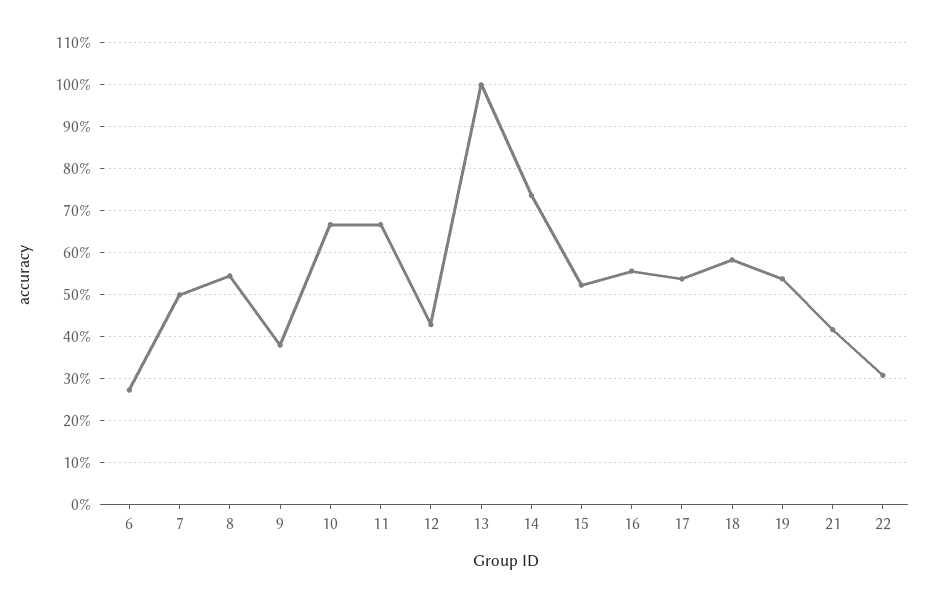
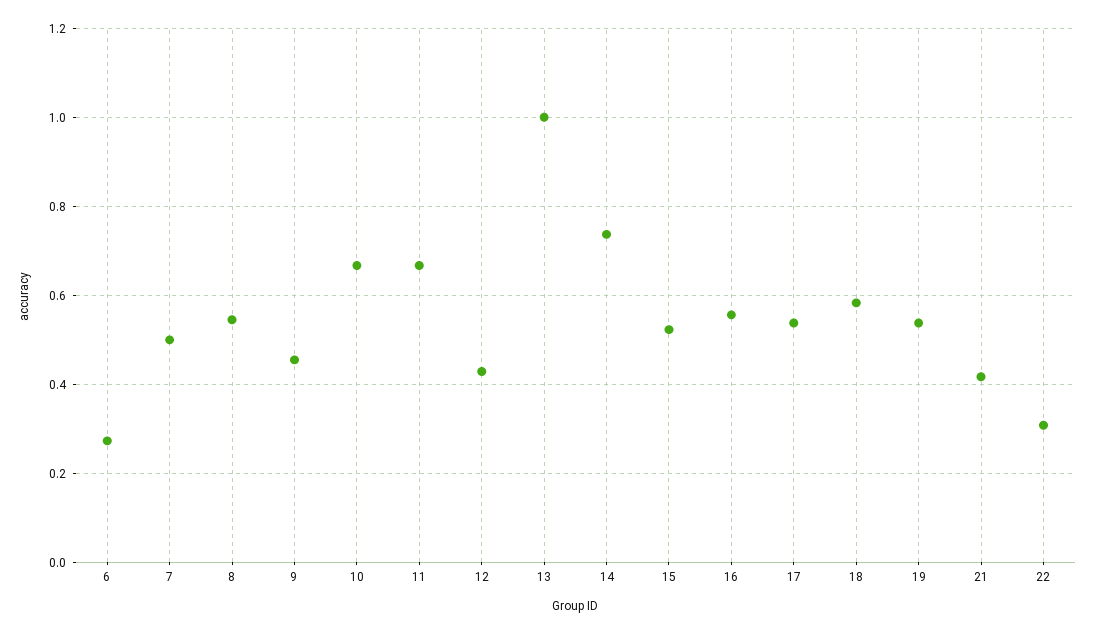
9: 0.38 -> 0.46

